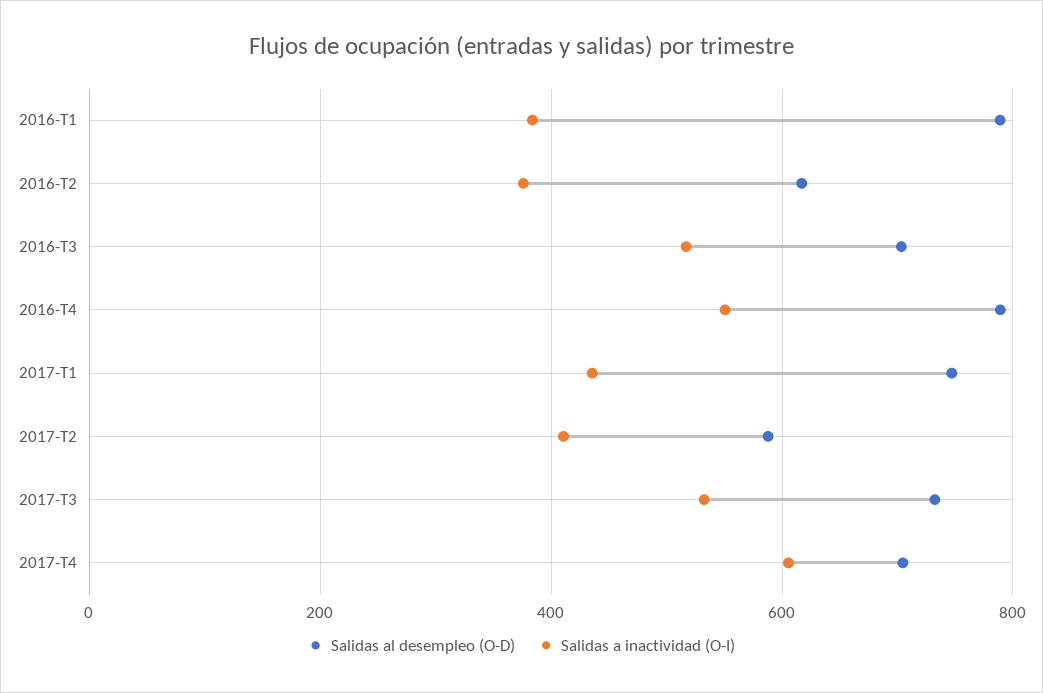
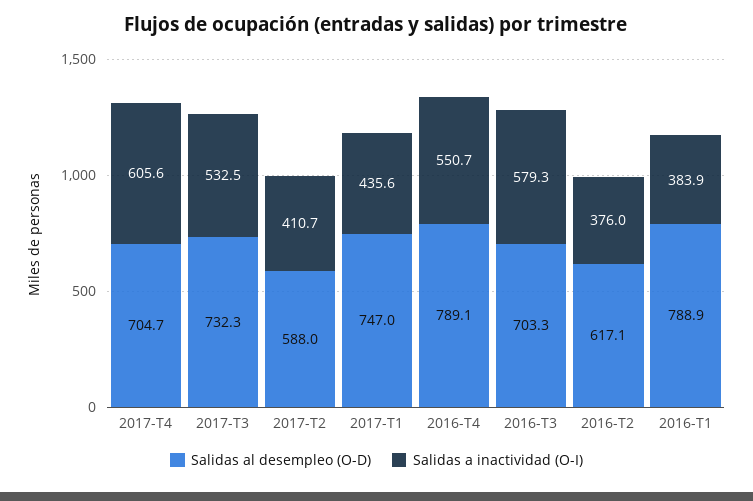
Salidas a inactividad (O-I), 2016-T3: 520 -> 579.3

